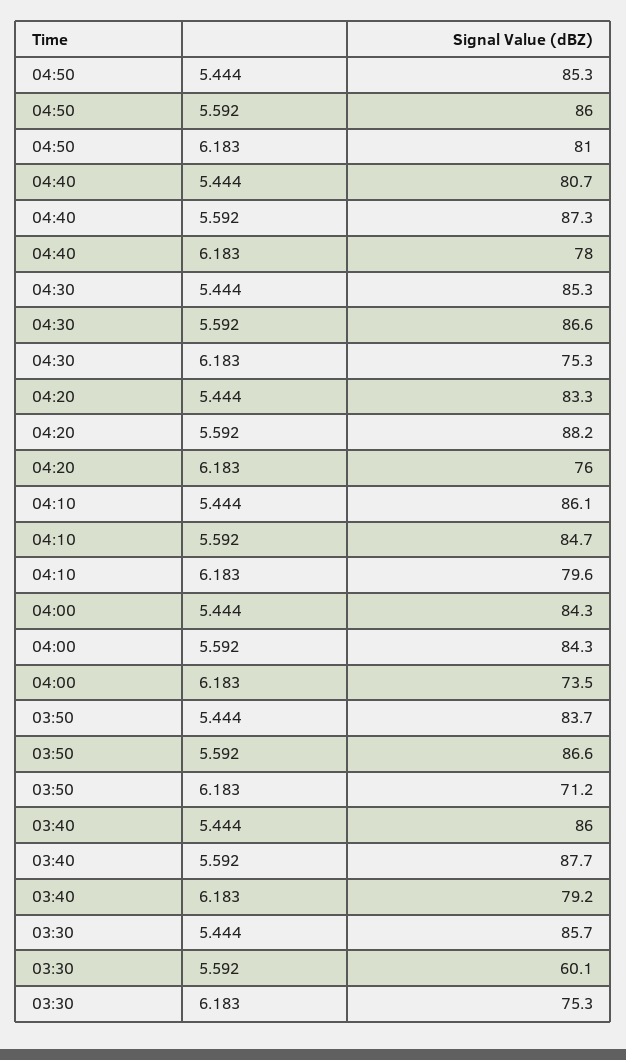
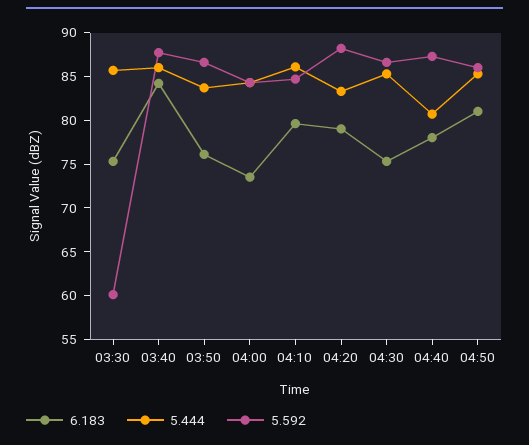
6.183, 04:20: 76 -> 79
6.183, 03:50: 71.2 -> 76
6.183, 03:40: 79.2 -> 84

